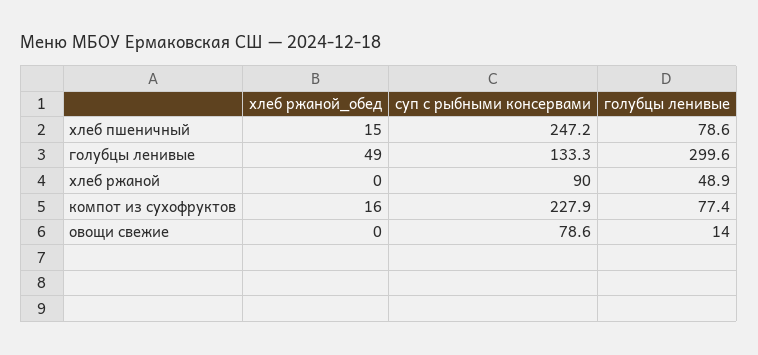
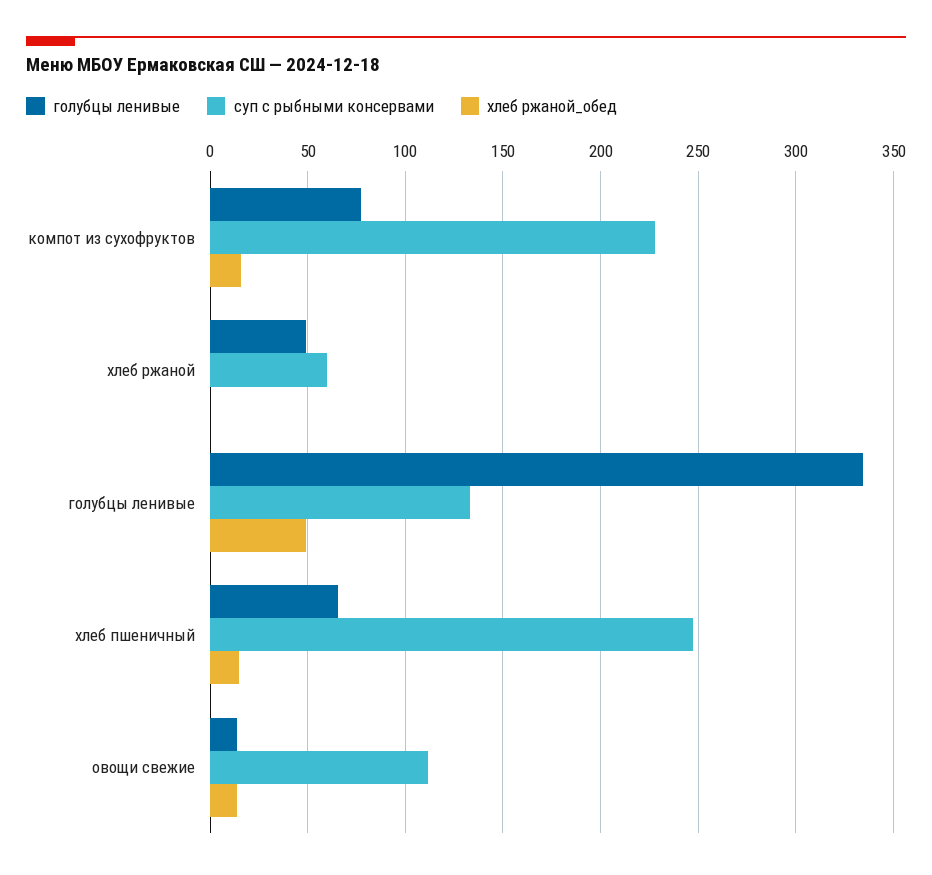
голубцы ленивые, хлеб пшеничный: 78.6 -> 65
голубцы ленивые, голубцы ленивые: 299.6 -> 335
суп с рыбными консервами, хлеб ржаной: 90 -> 60
хлеб ржаной_обед, овощи свежие: 0 -> 15
суп с рыбными консервами, овощи свежие: 78.6 -> 110

